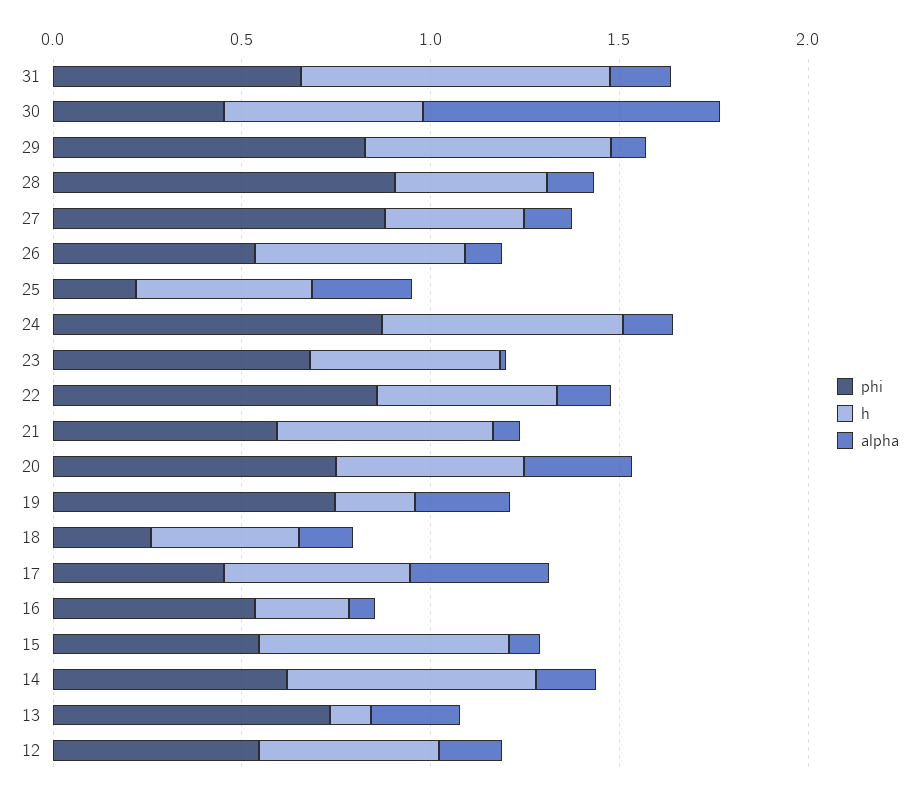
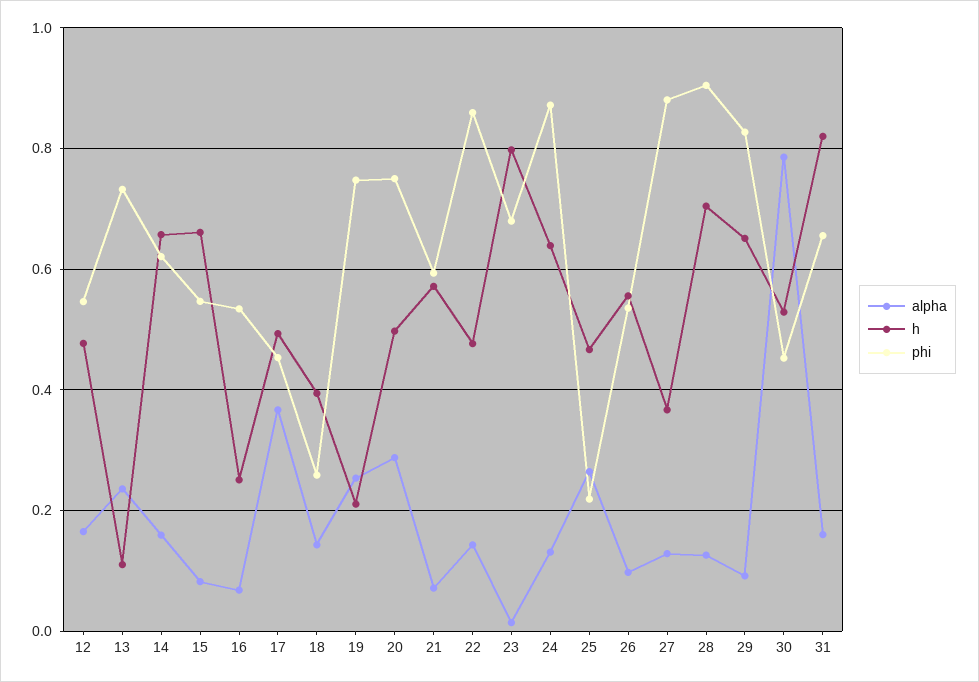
h, 28: 0.4 -> 0.7
h, 23: 0.5 -> 0.8

